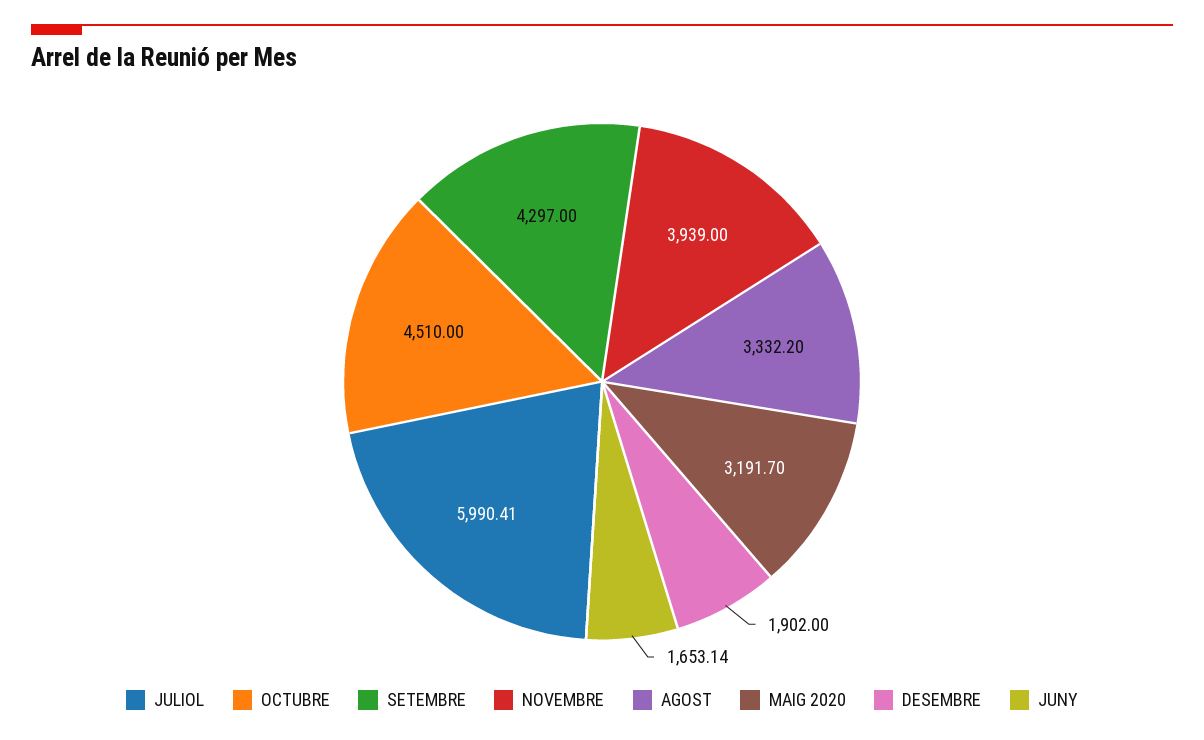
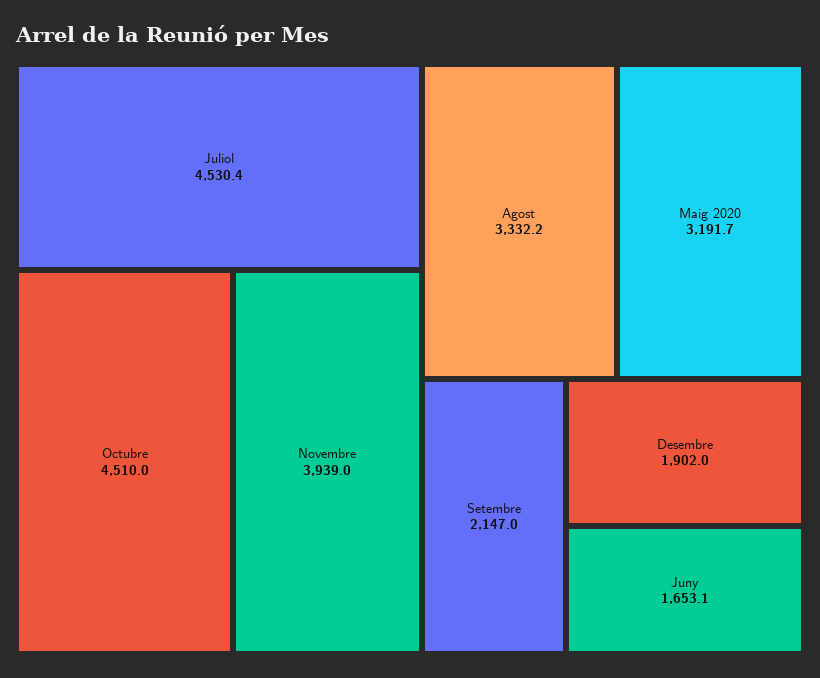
JULIOL: 5990.41 -> 4530.4
SETEMBRE: 4297 -> 2147

